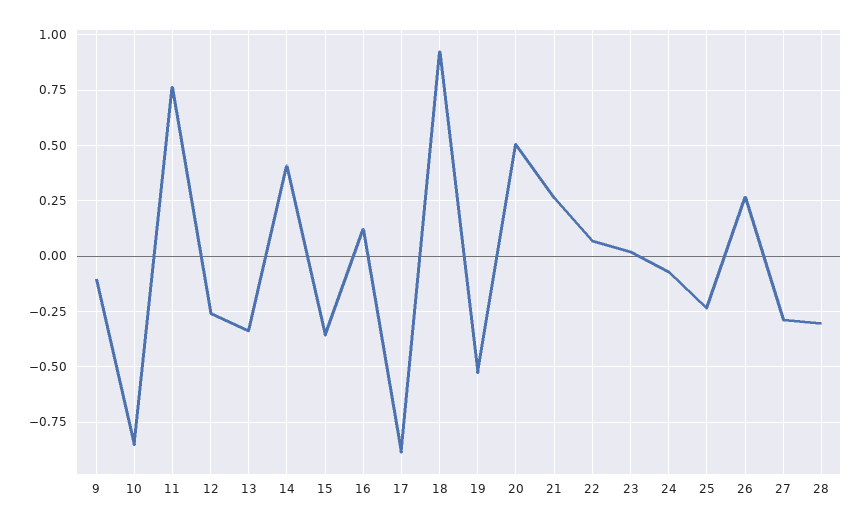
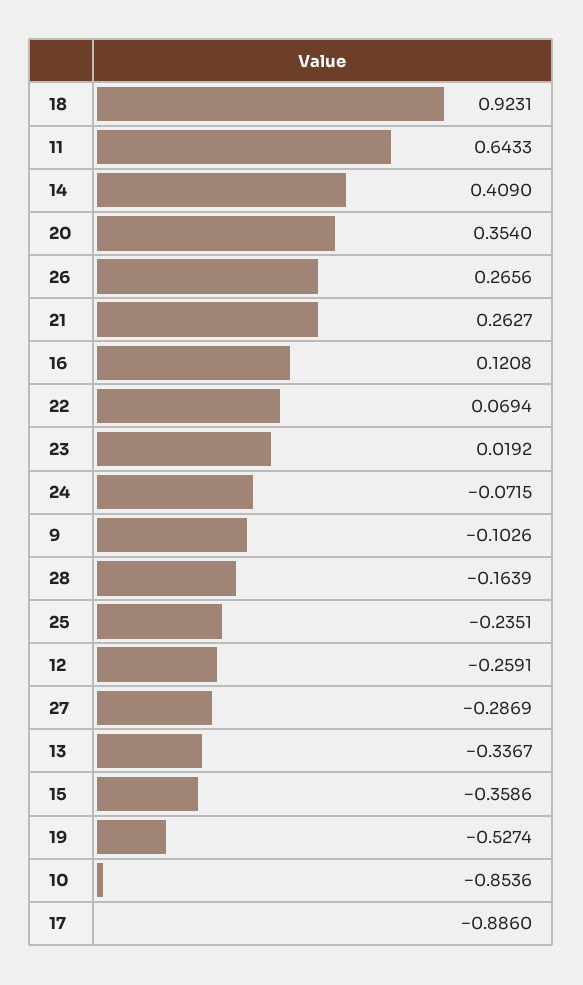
11: 0.75 -> 0.6433
20: 0.5 -> 0.354
28: -0.3 -> -0.1639

